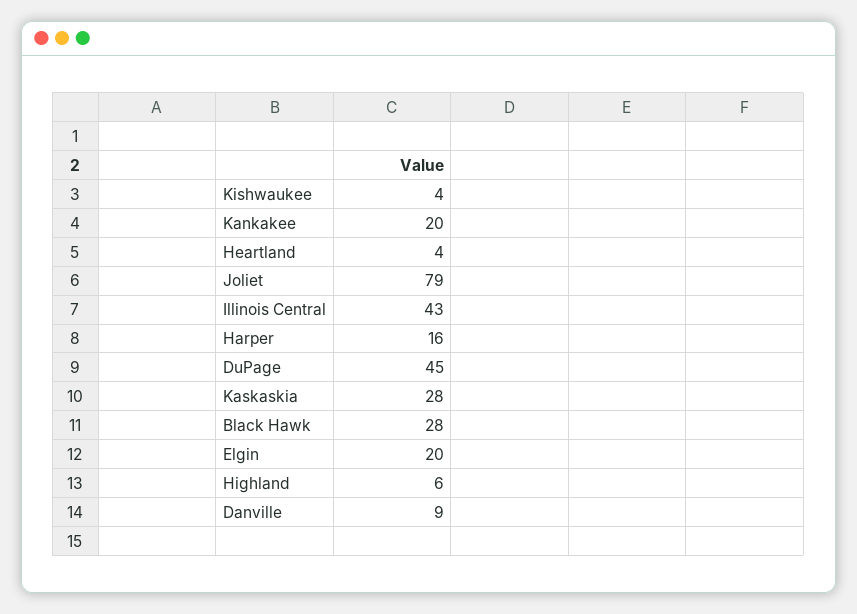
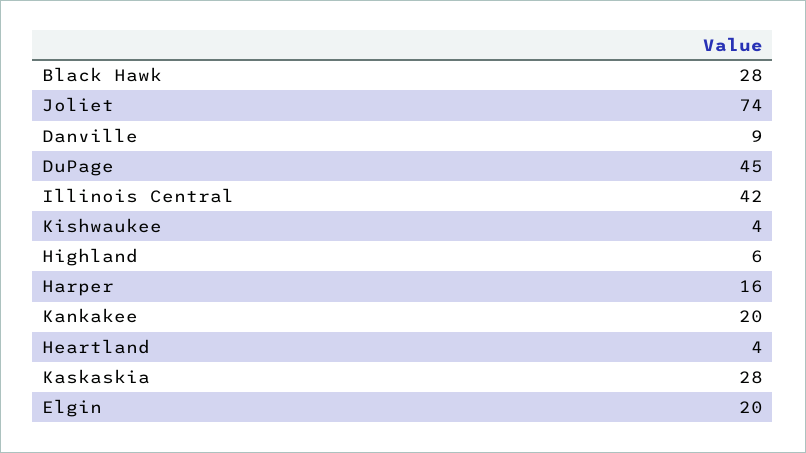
Joliet: 79 -> 74
Illinois Central: 43 -> 42

